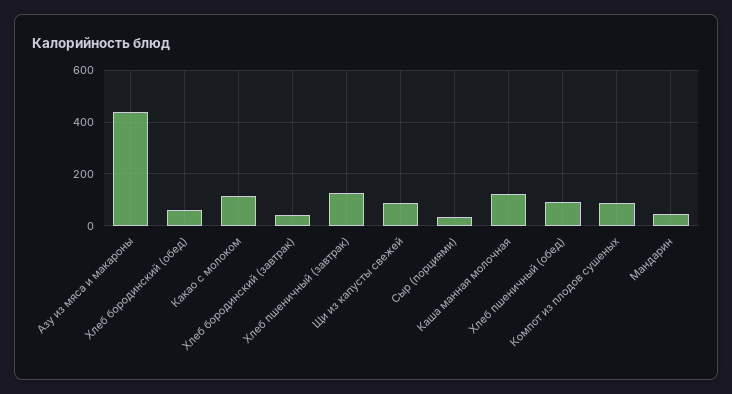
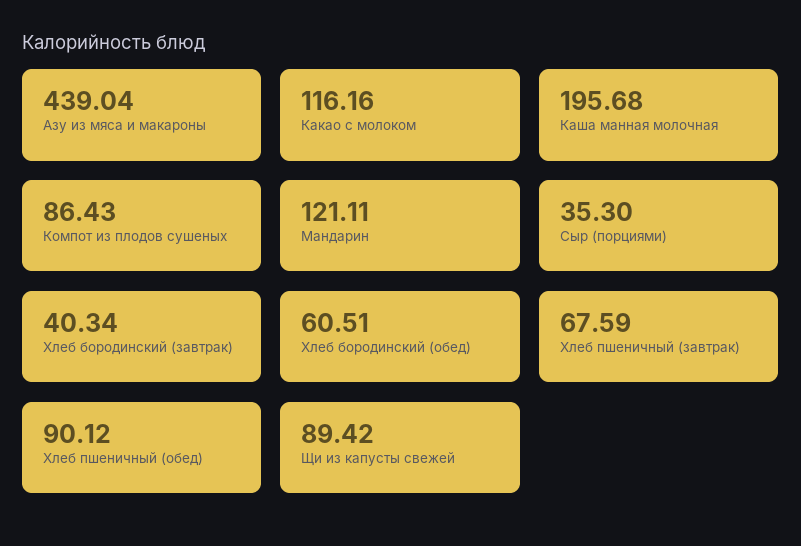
Хлеб пшеничный (завтрак): 125 -> 67.59
Каша манная молочная: 125 -> 195.68
Мандарин: 50 -> 121.11

